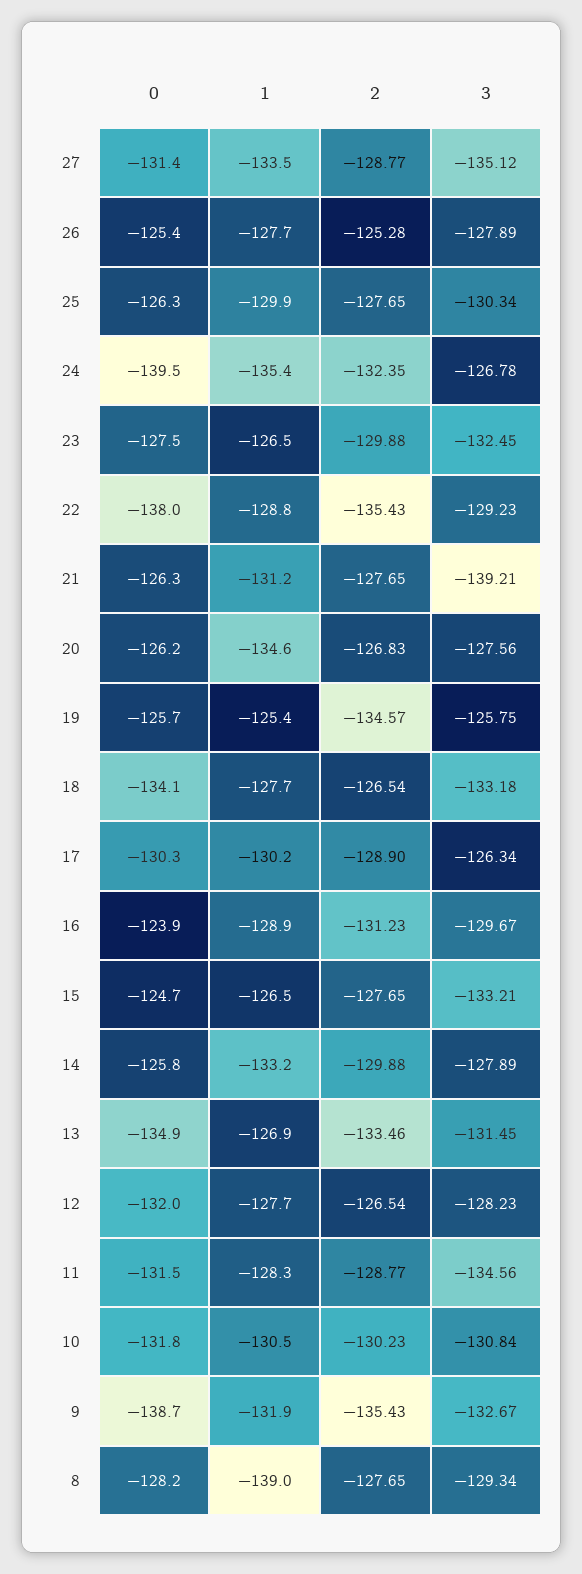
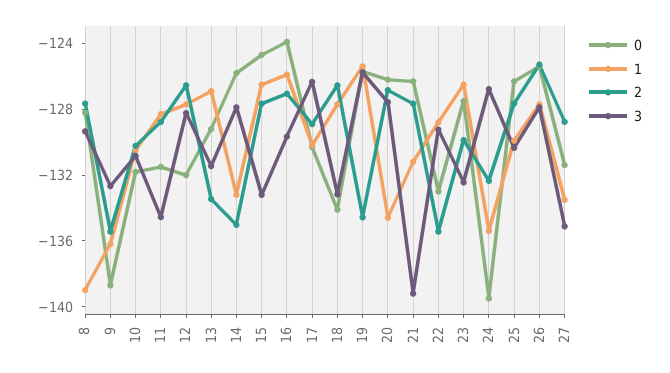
0, 22: -138 -> -133
1, 16: -128.9 -> -126
2, 16: -131.23 -> -127
2, 14: -129.88 -> -135
0, 13: -134.9 -> -129
1, 9: -131.9 -> -136

